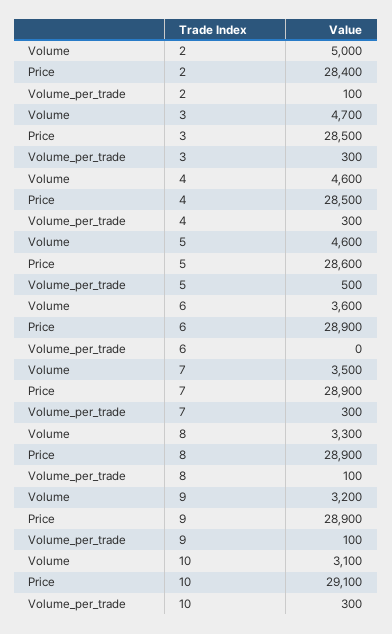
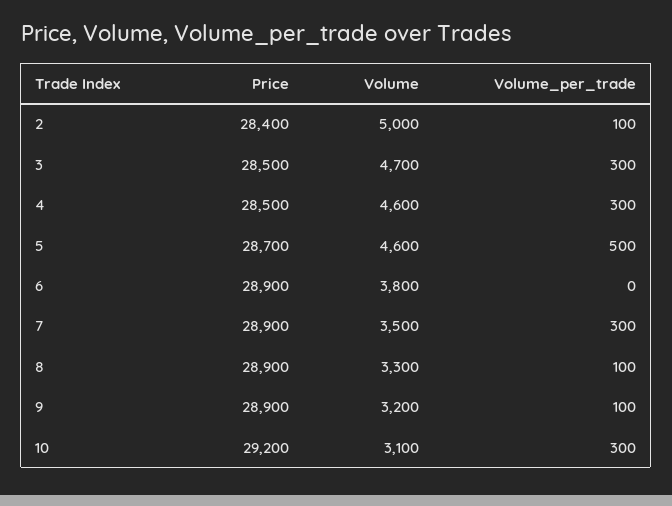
Price, 5: 28600 -> 28700
Volume, 6: 3600 -> 3800
Price, 10: 29100 -> 29200

